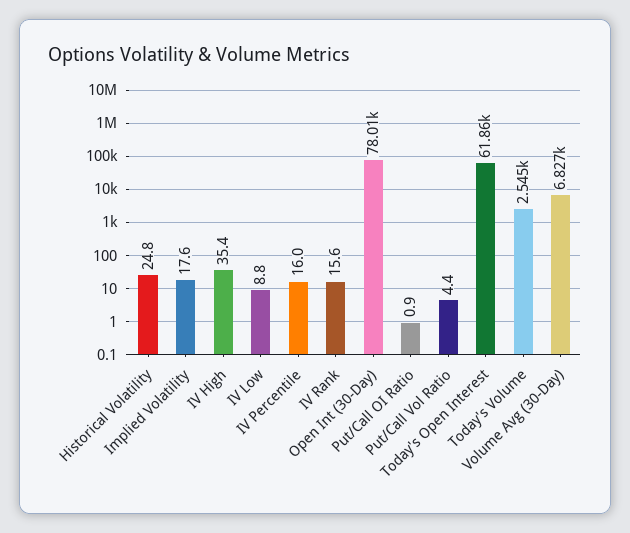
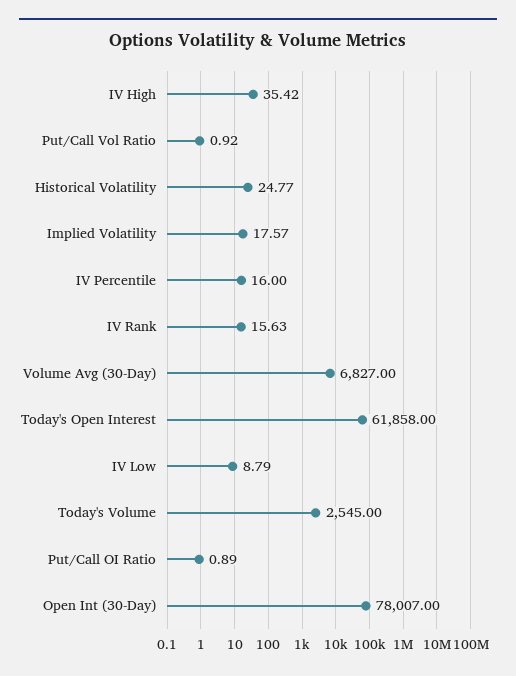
Put/Call Vol Ratio: 4.4 -> 0.92

